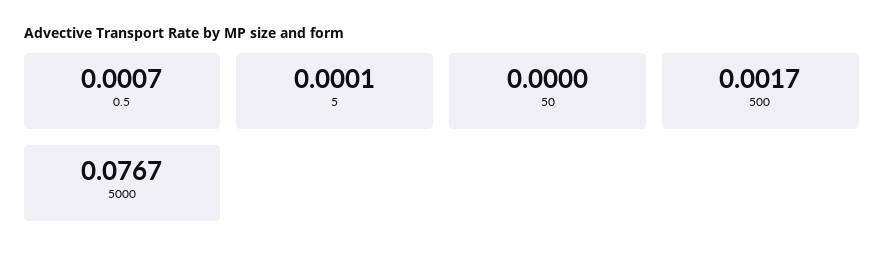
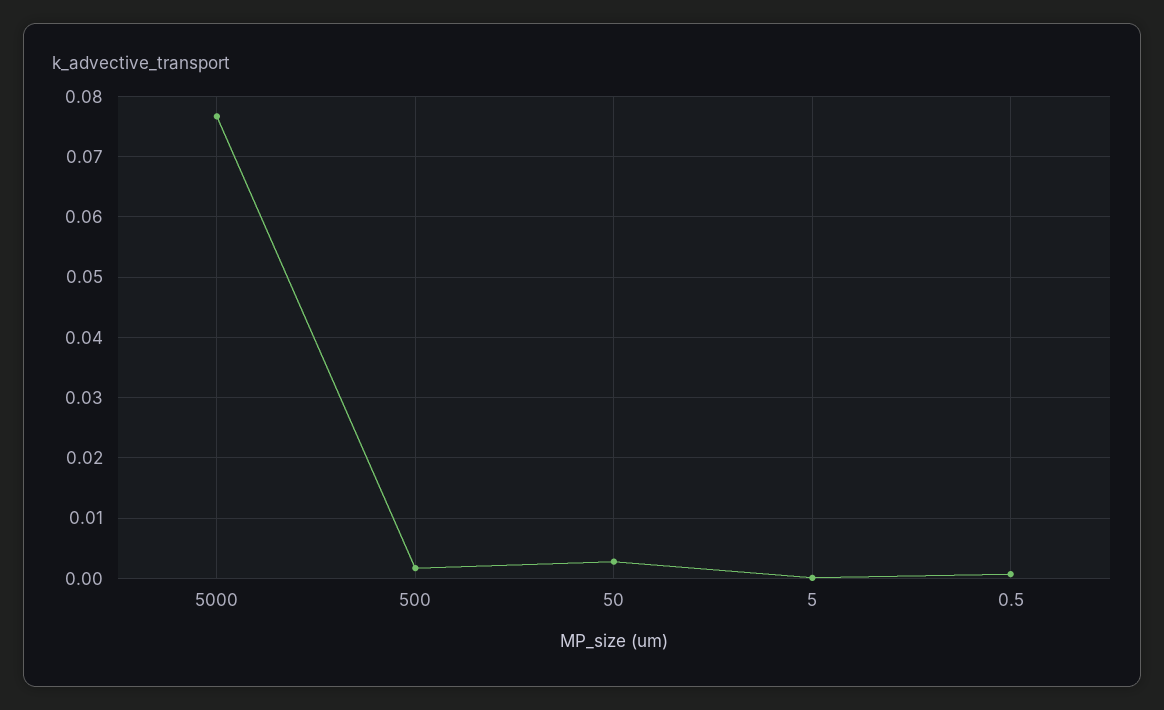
50: 0 -> 0.003

